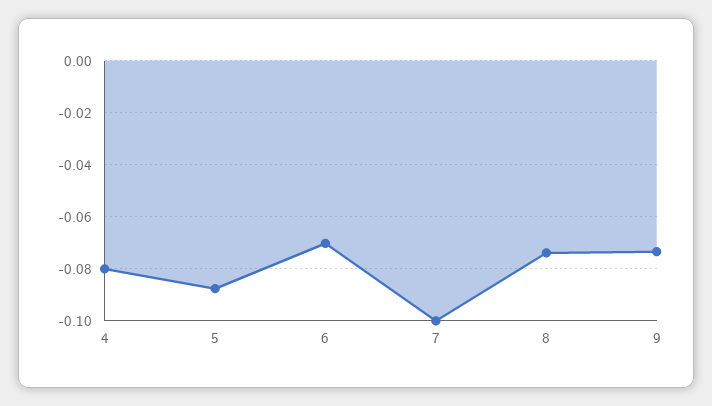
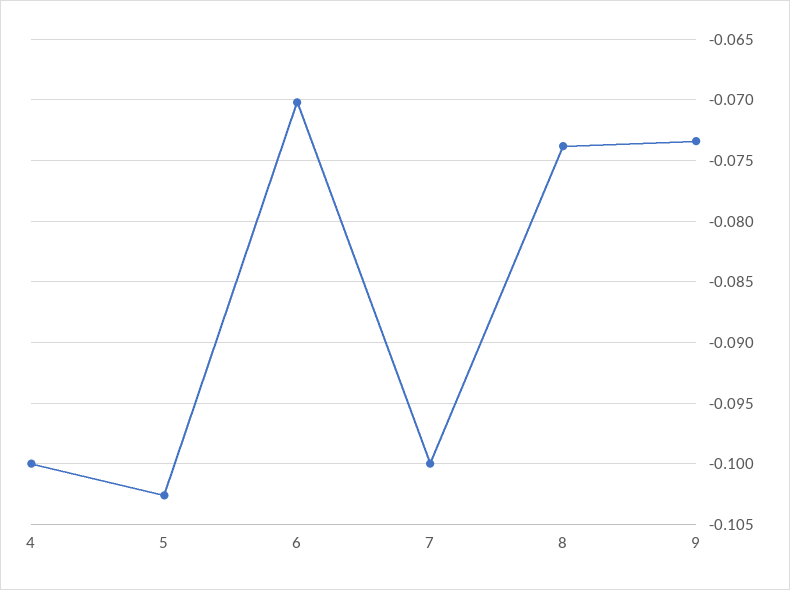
4: -0.08 -> -0.1
5: -0.0875 -> -0.1025

